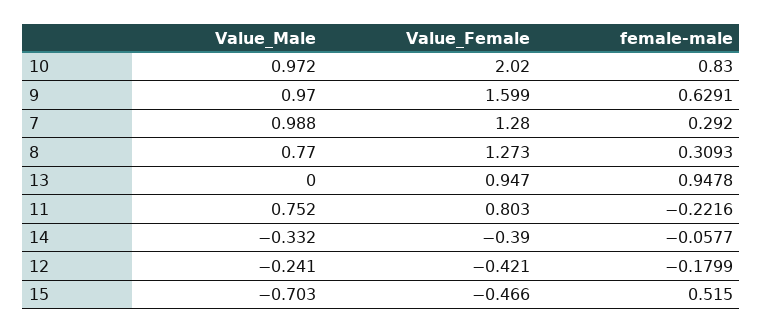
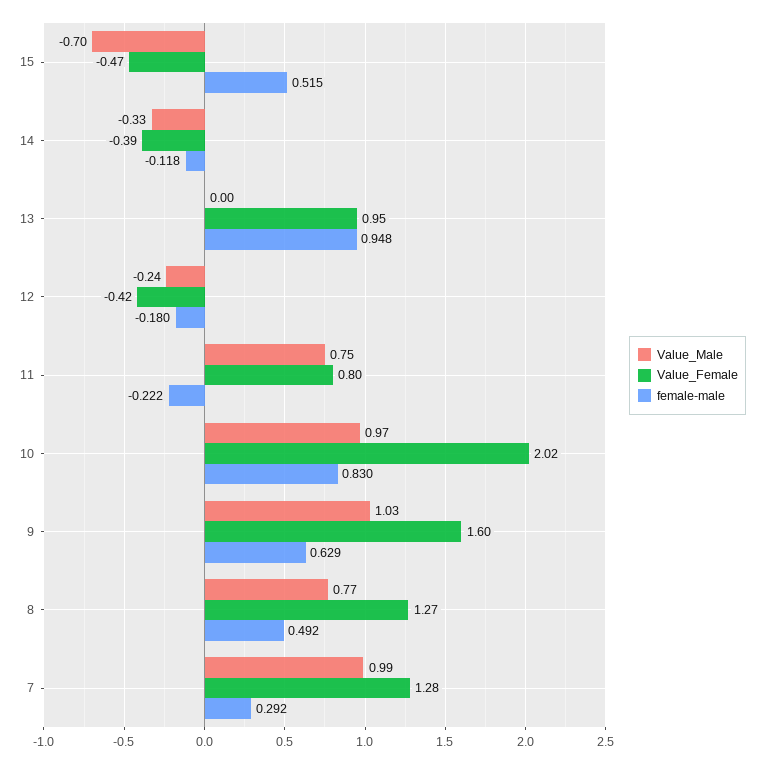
Value_Male, 9: 0.97 -> 1.03
female-male, 8: 0.3093 -> 0.492
female-male, 14: -0.0577 -> -0.118

